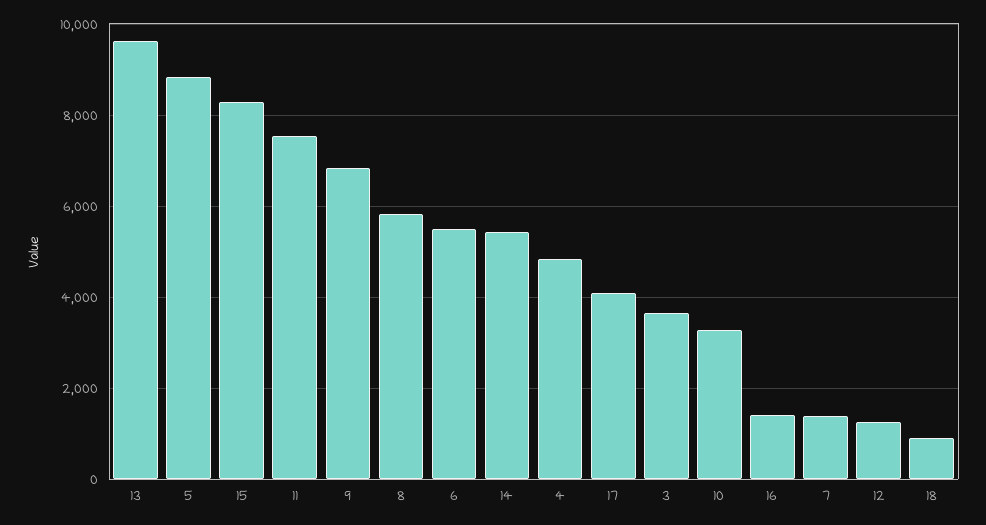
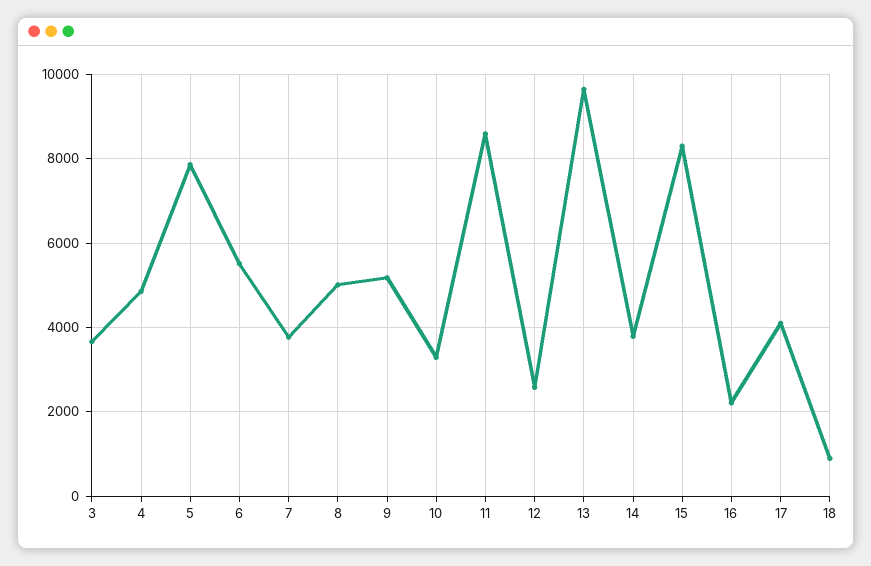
5: 8800 -> 7800
11: 7600 -> 8600
9: 6800 -> 5200
8: 5800 -> 5000
14: 5400 -> 3800
16: 1400 -> 2200
7: 1400 -> 3800
12: 1200 -> 2600

